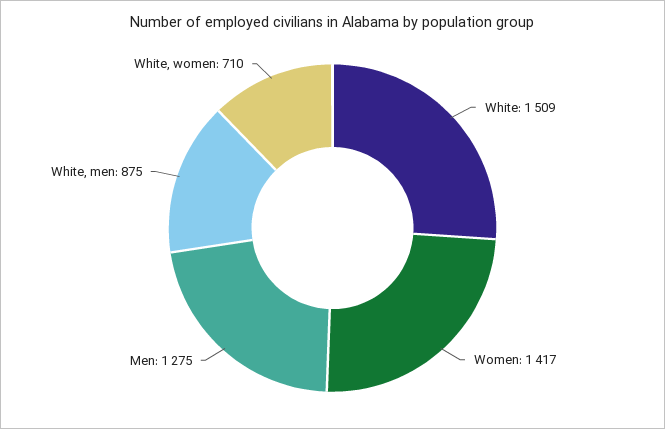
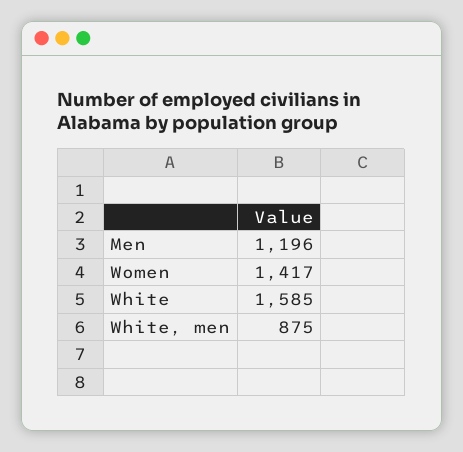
White: 1509 -> 1585
Men: 1275 -> 1196
White, women: 710 -> none

